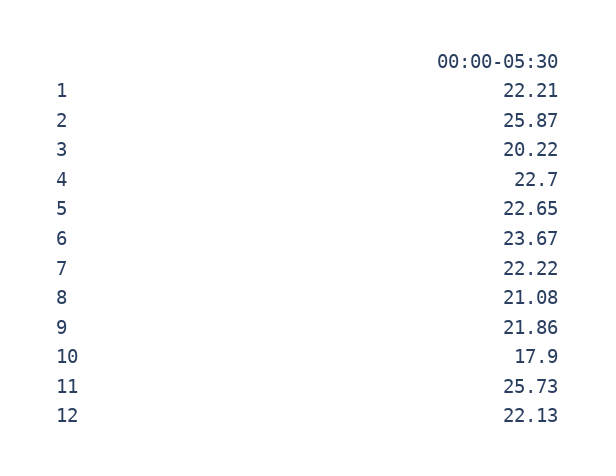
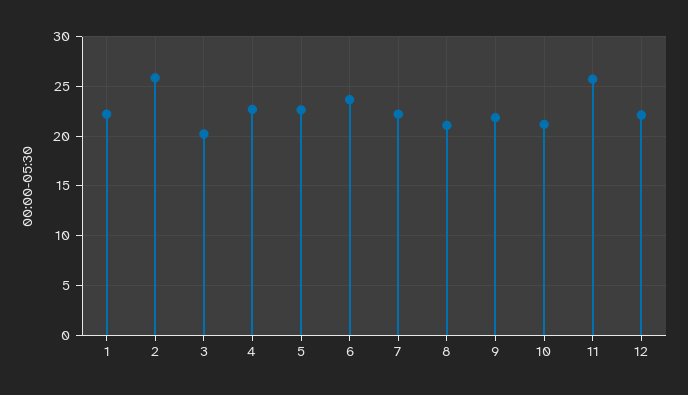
10: 17.9 -> 21

